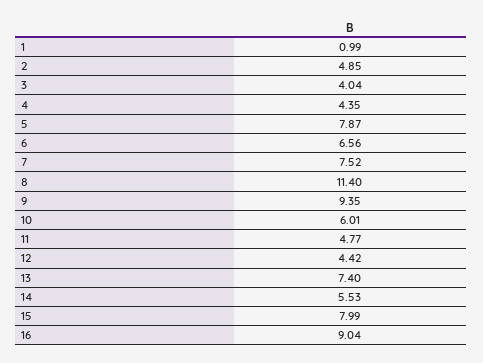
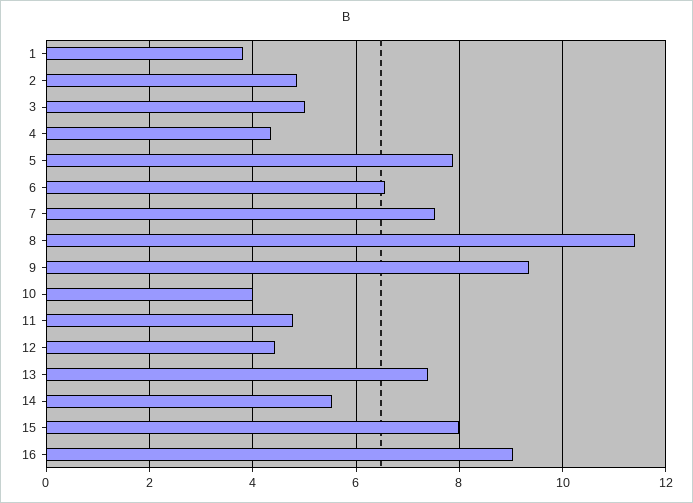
1: 0.99 -> 3.8
3: 4.04 -> 5
10: 6.01 -> 4

